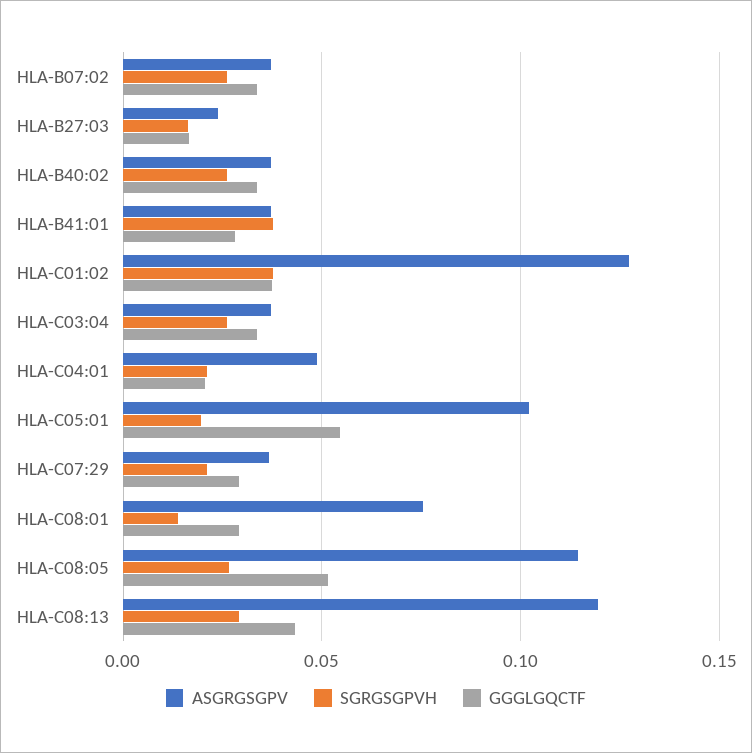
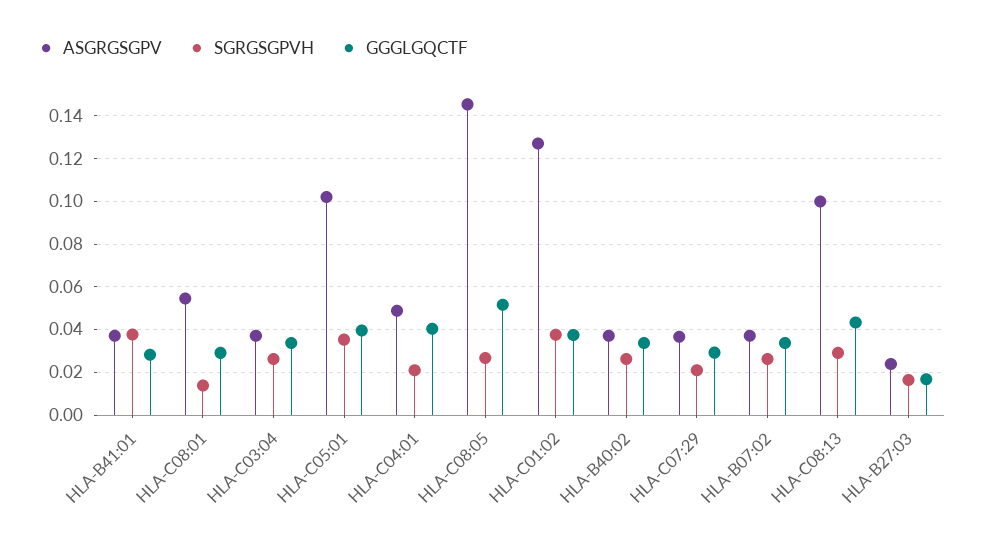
GGGLGQCTF, HLA-C04:01: 0.02 -> 0.04
SGRGSGPVH, HLA-C05:01: 0.02 -> 0.035
GGGLGQCTF, HLA-C05:01: 0.055 -> 0.04
ASGRGSGPV, HLA-C08:01: 0.075 -> 0.055
ASGRGSGPV, HLA-C08:05: 0.115 -> 0.145
ASGRGSGPV, HLA-C08:13: 0.12 -> 0.1

